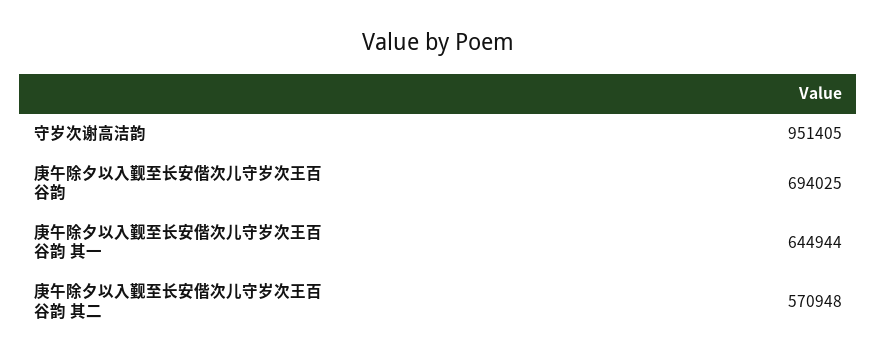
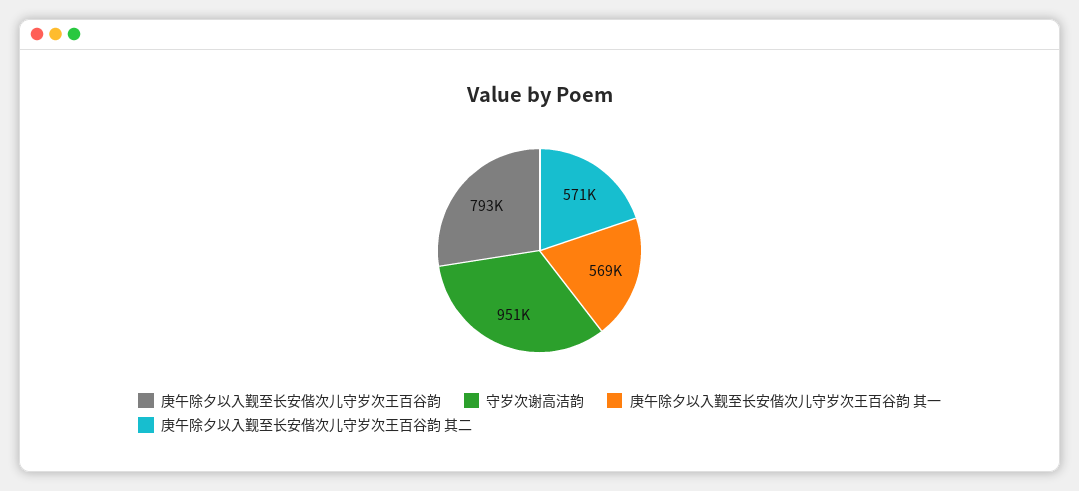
庚午除夕以入觐至长安偕次儿守岁次王百谷韵: 694025 -> 793000
庚午除夕以入觐至长安偕次儿守岁次王百谷韵 其一: 644944 -> 569000

